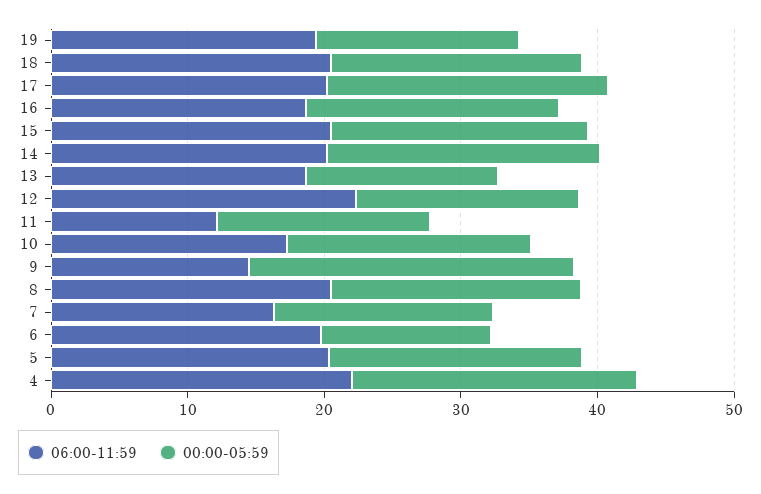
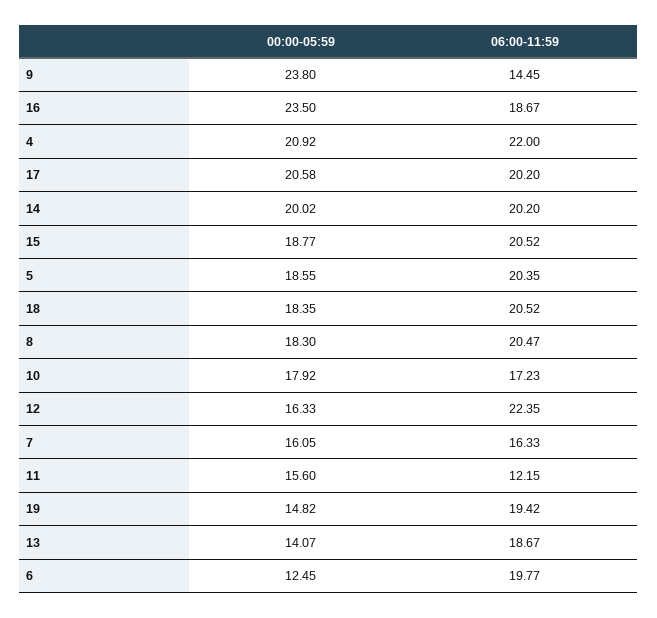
00:00-05:59, 16: 18 -> 23.5

